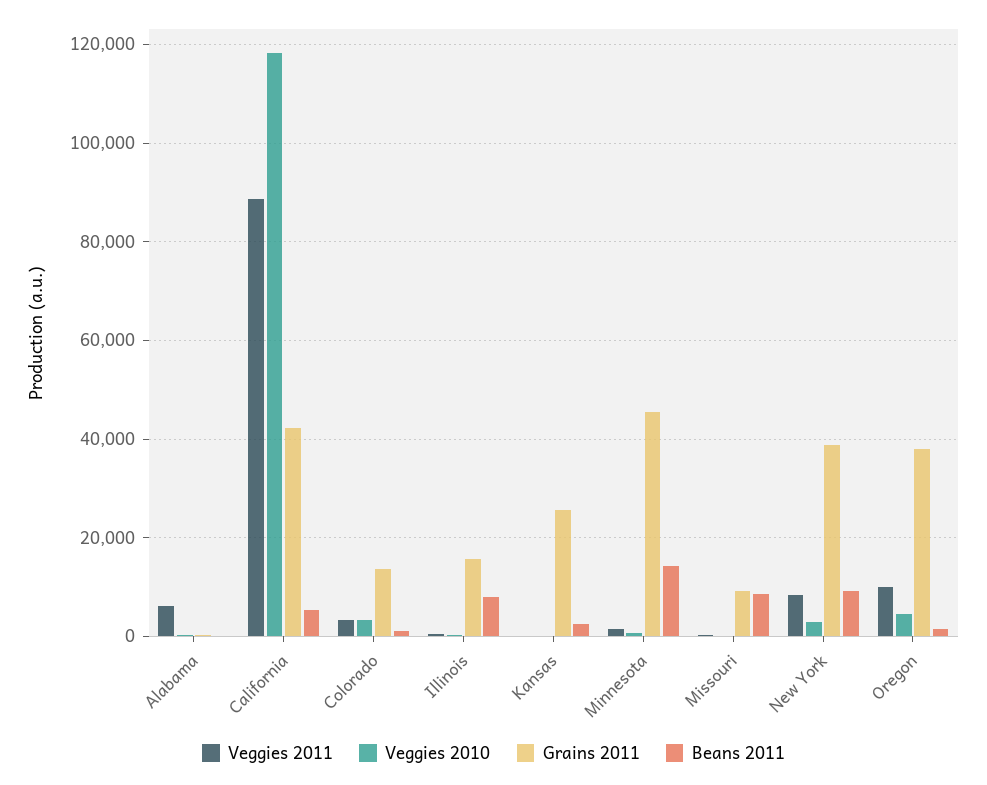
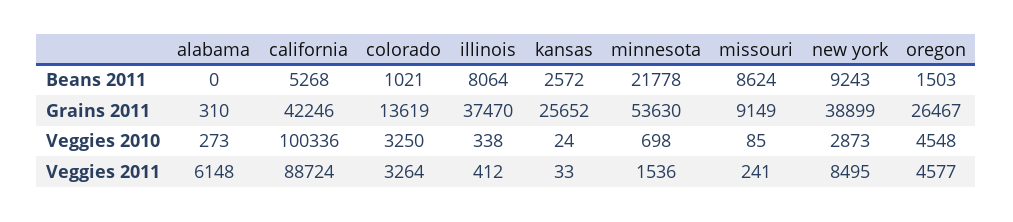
Veggies 2010, California: 118000 -> 100336
Grains 2011, Illinois: 16000 -> 37470
Grains 2011, Minnesota: 46000 -> 53630
Beans 2011, Minnesota: 14000 -> 21778
Veggies 2011, Oregon: 10000 -> 4577
Grains 2011, Oregon: 38000 -> 26467

